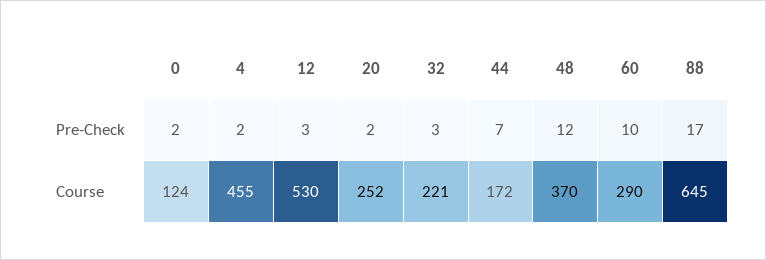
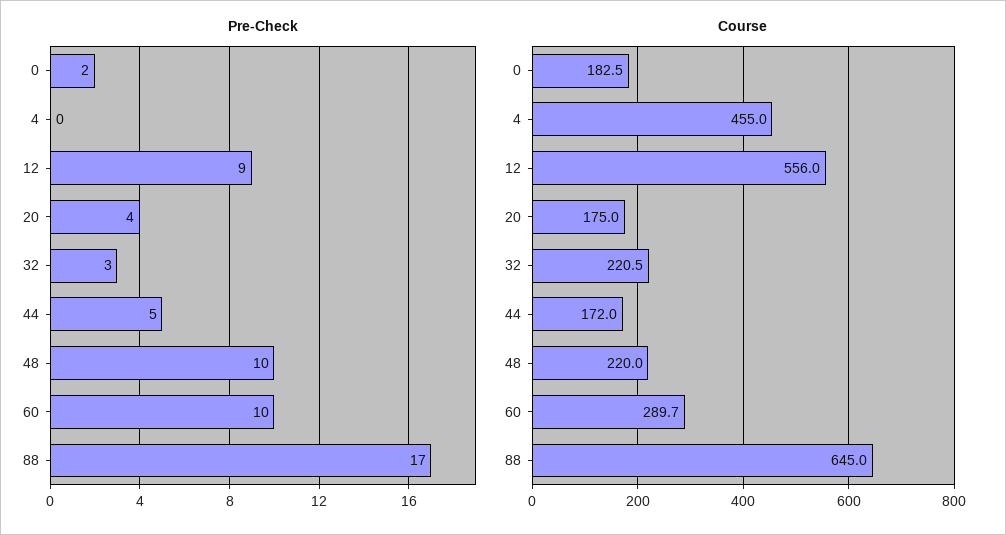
Pre-Check, 4: 2 -> 0
Pre-Check, 12: 3 -> 9
Pre-Check, 20: 2 -> 4
Pre-Check, 44: 7 -> 5
Pre-Check, 48: 12 -> 10
Course, 0: 124 -> 182.5
Course, 12: 530 -> 556
Course, 20: 252 -> 175
Course, 48: 370 -> 220

